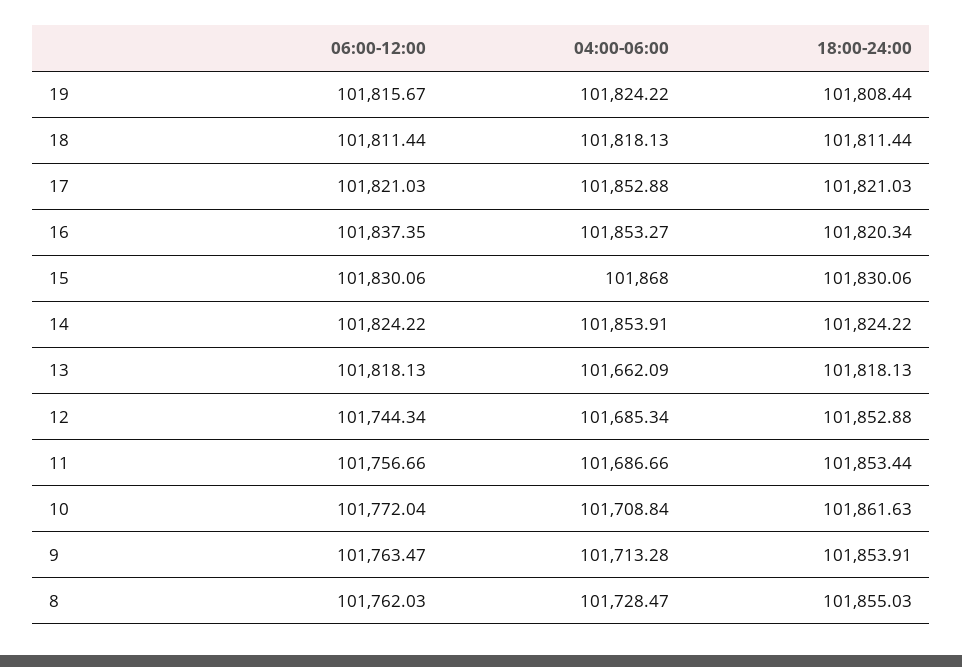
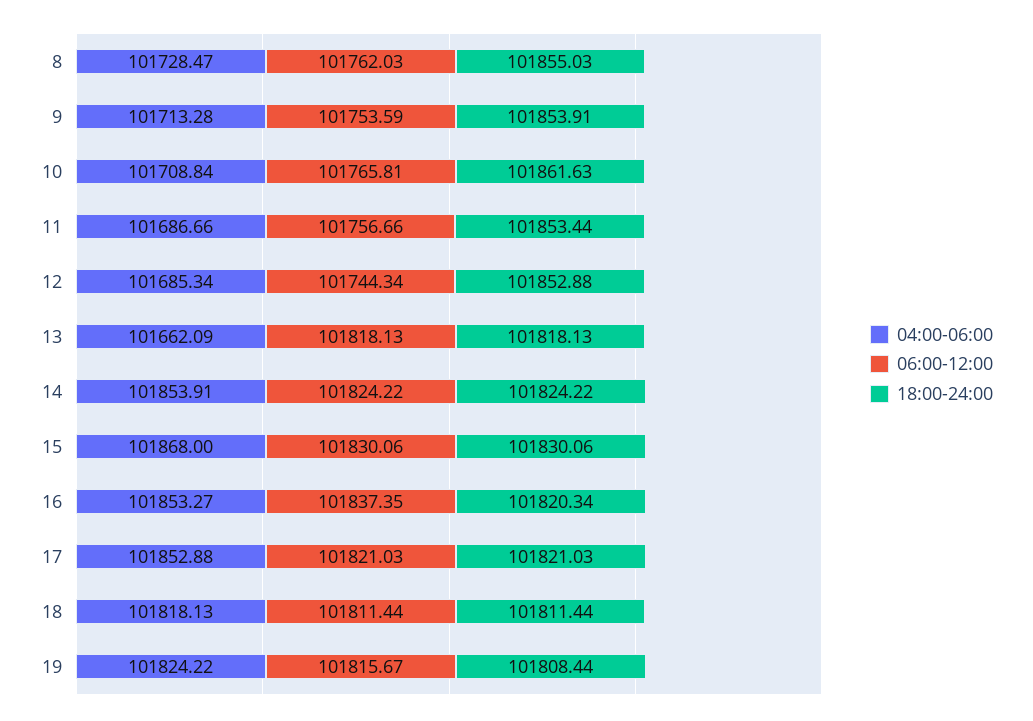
06:00-12:00, 10: 101772.04 -> 101765.81
06:00-12:00, 9: 101763.47 -> 101753.59

